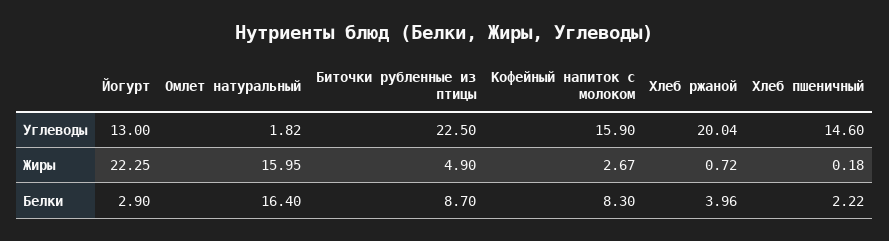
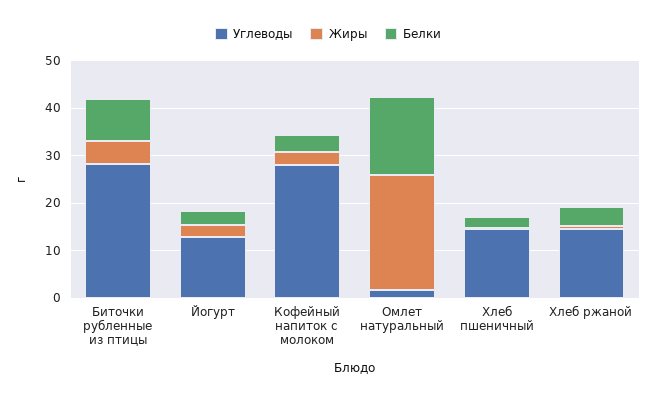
Углеводы, Биточки рубленные из птицы: 22.5 -> 28
Углеводы, Кофейный напиток с молоком: 15.9 -> 28
Углеводы, Хлеб ржаной: 20.04 -> 14
Жиры, Йогурт: 22.25 -> 2
Жиры, Омлет натуральный: 15.95 -> 24
Белки, Кофейный напиток с молоком: 8.3 -> 4

